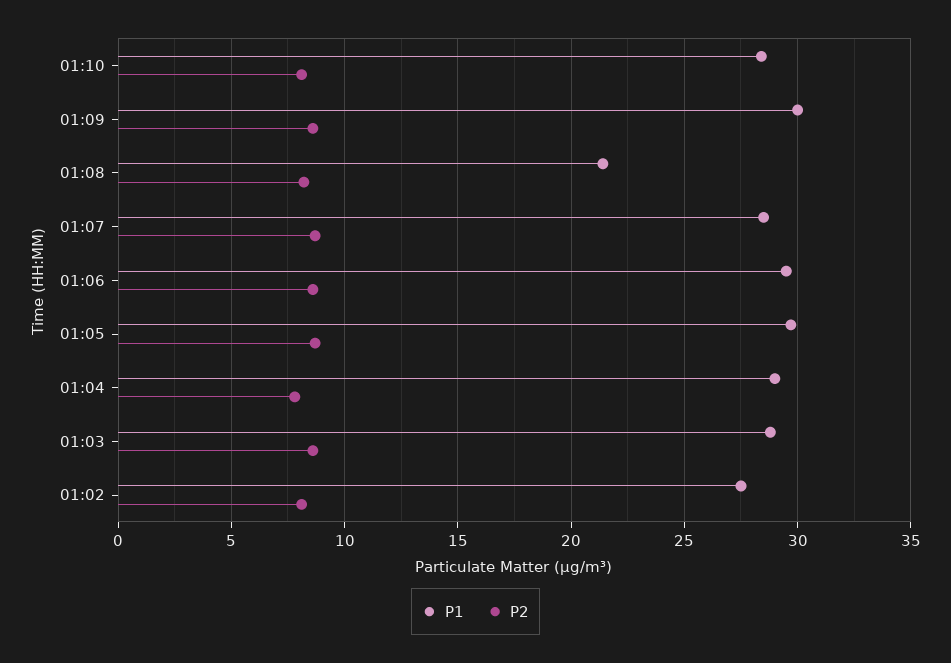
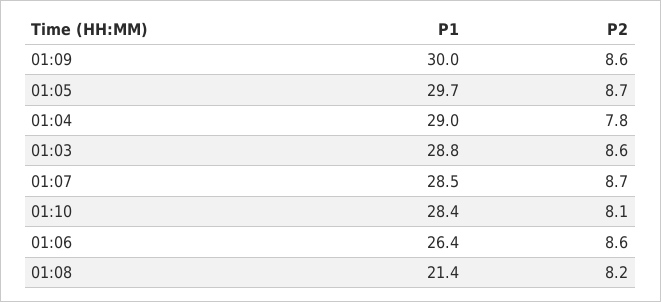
P1, 01:06: 29.5 -> 26.4
P1, 01:02: 27.5 -> none
P2, 01:02: 8 -> none

